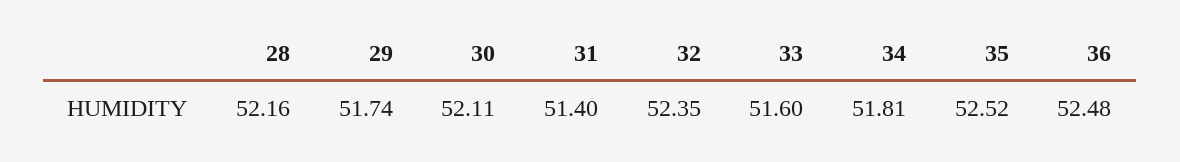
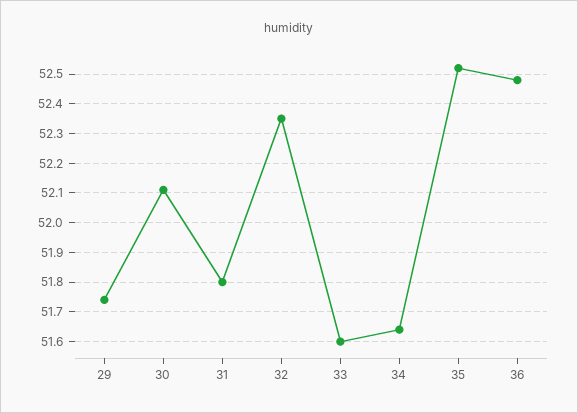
28: 52.16 -> none
31: 51.4 -> 51.8
34: 51.81 -> 51.65

